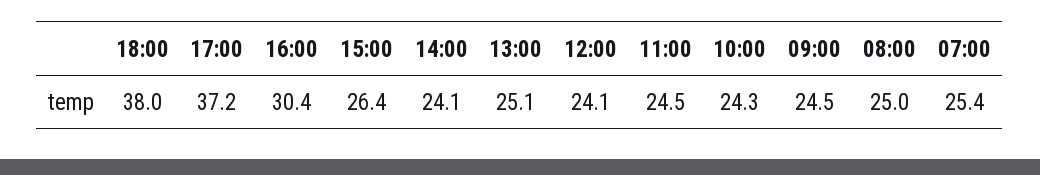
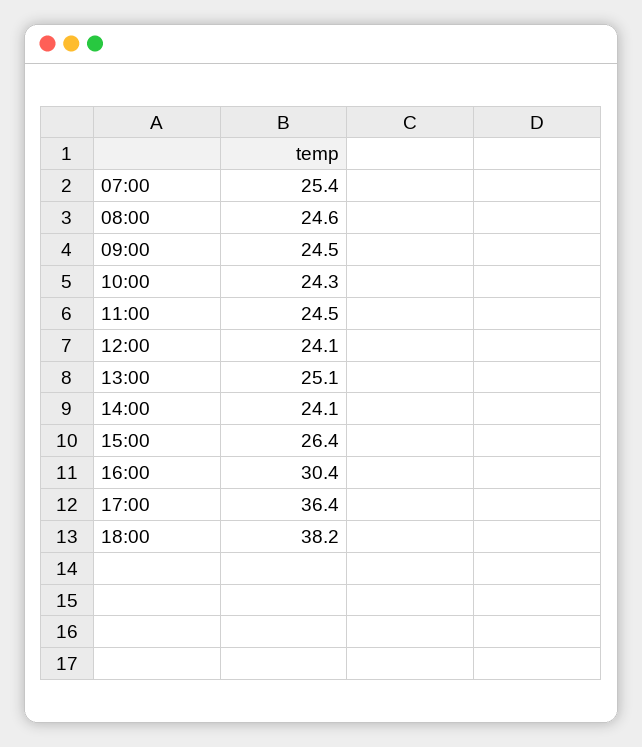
18:00: 38 -> 38.2
17:00: 37.2 -> 36.4
08:00: 25 -> 24.6

